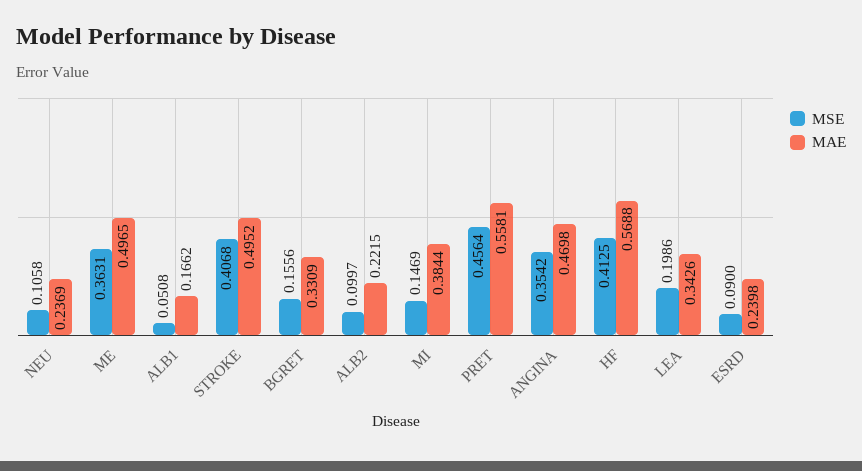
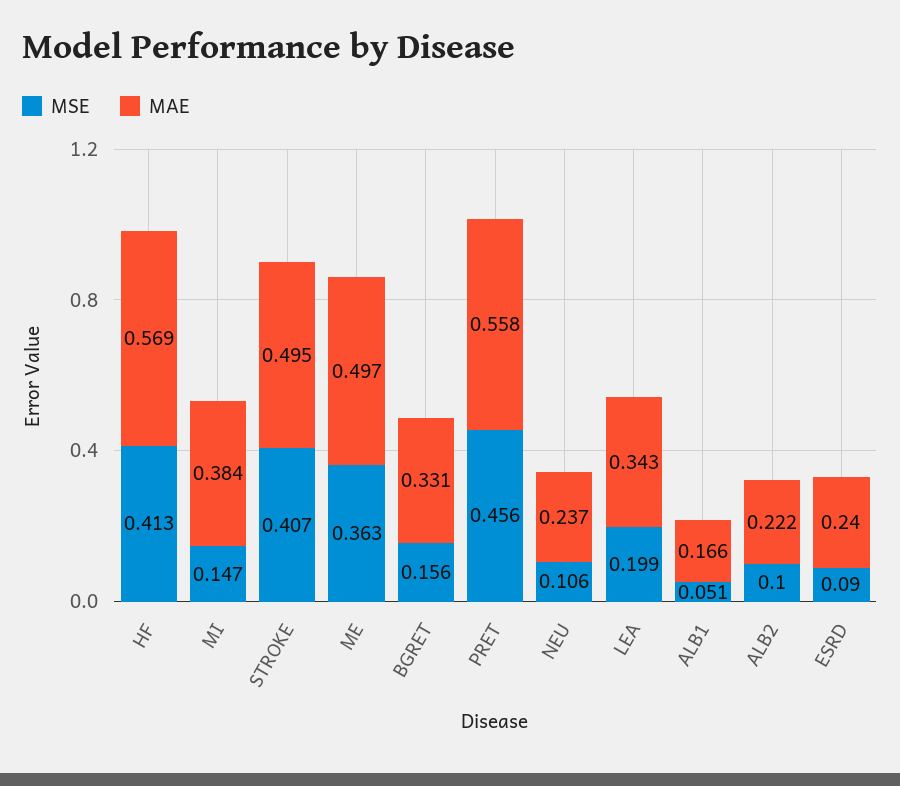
MSE, ANGINA: 0.3542 -> none
MAE, ANGINA: 0.4698 -> none

